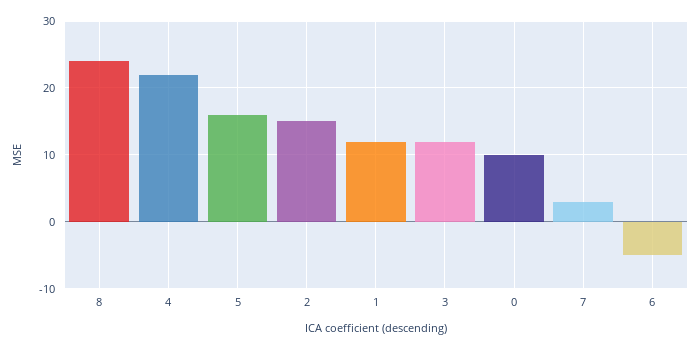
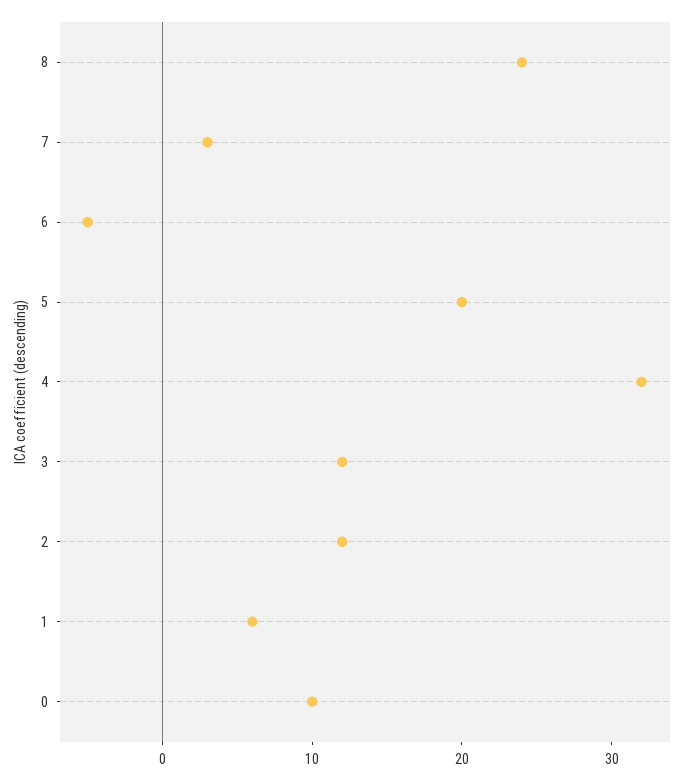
4: 22 -> 32
5: 16 -> 20
2: 15 -> 12
1: 12 -> 6

